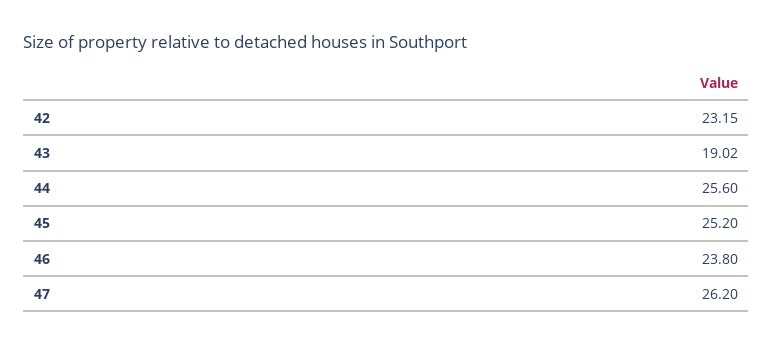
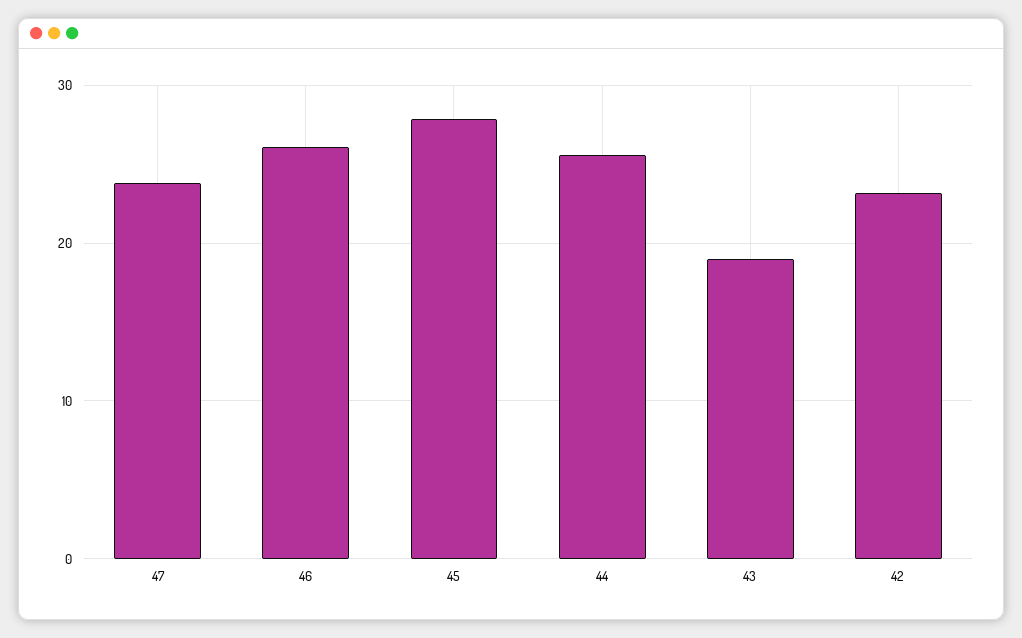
45: 25.2 -> 28
46: 23.8 -> 26
47: 26.2 -> 24

